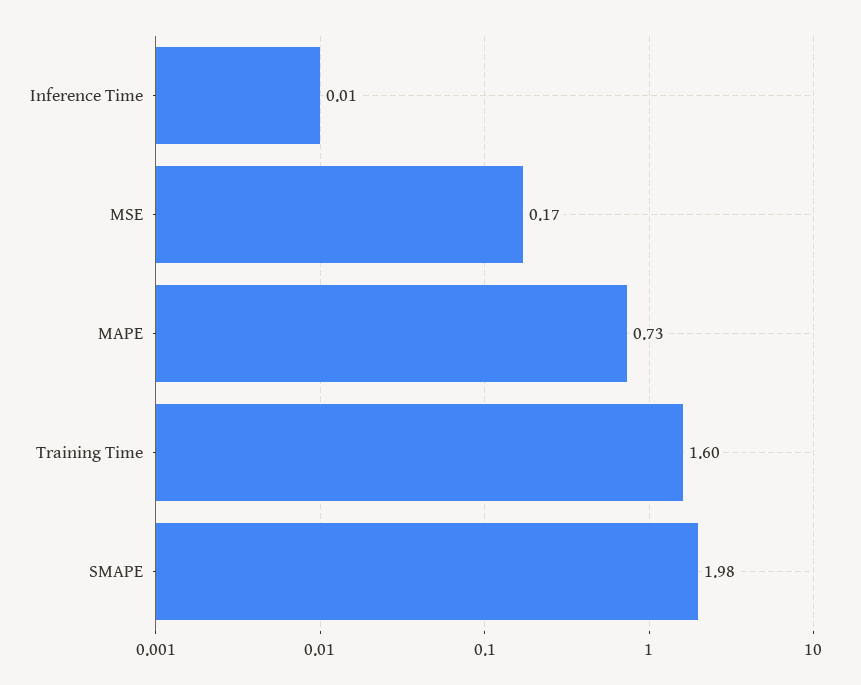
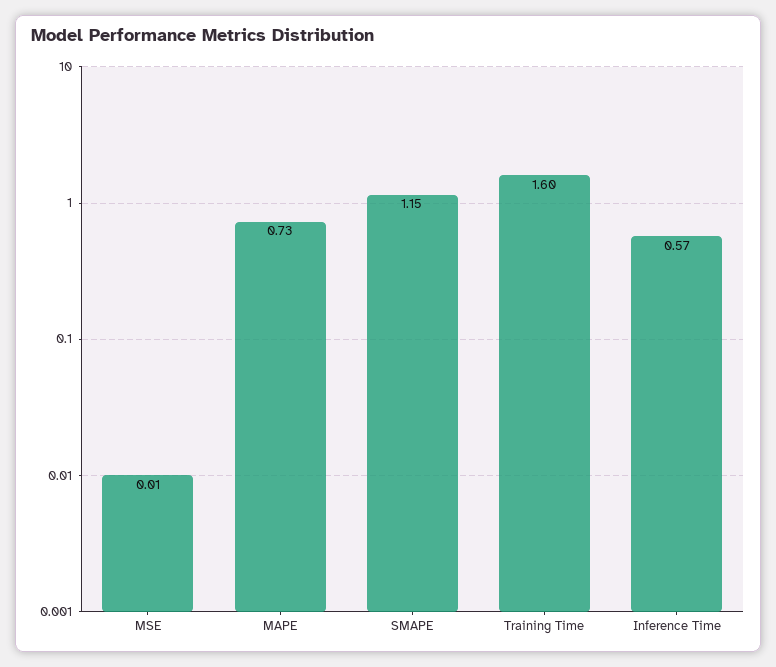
Inference Time: 0.01 -> 0.57
MSE: 0.17 -> 0.01
SMAPE: 1.98 -> 1.15

